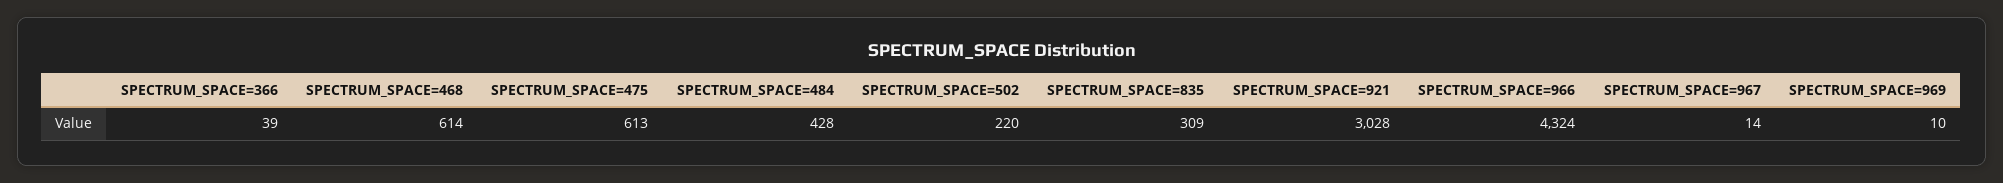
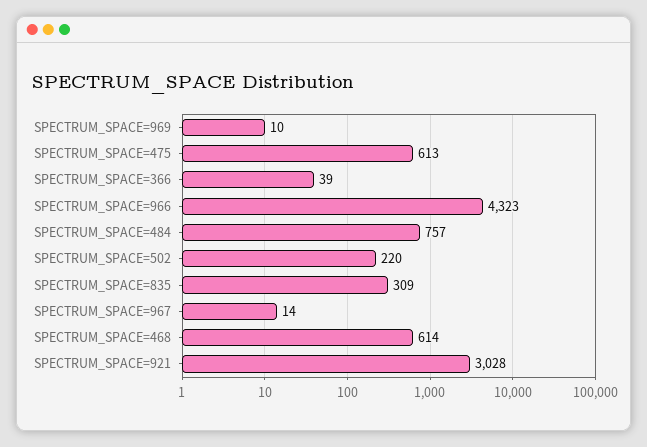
SPECTRUM_SPACE=484: 428 -> 757
SPECTRUM_SPACE=966: 4324 -> 4323

